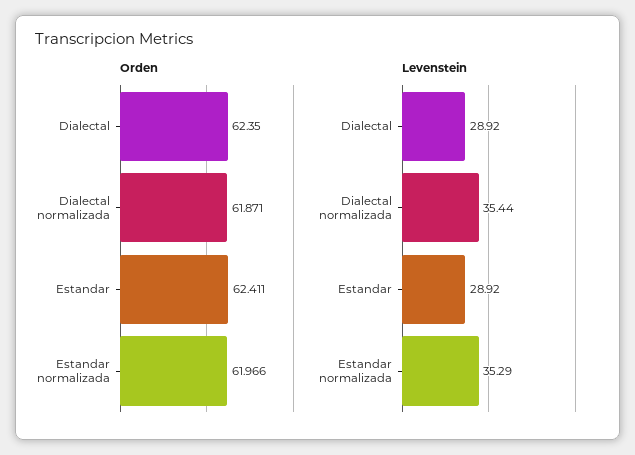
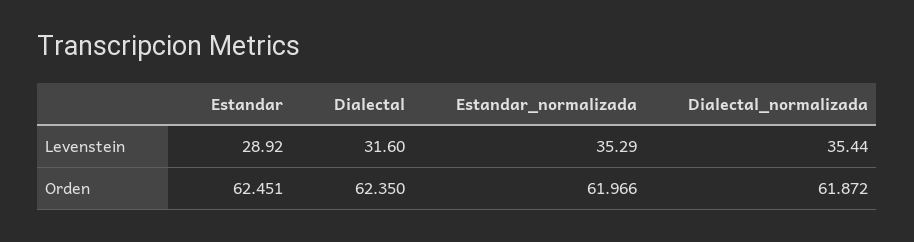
Orden, Dialectal normalizada: 61.871 -> 61.872
Orden, Estandar: 62.411 -> 62.451
Levenstein, Dialectal: 28.92 -> 31.6

